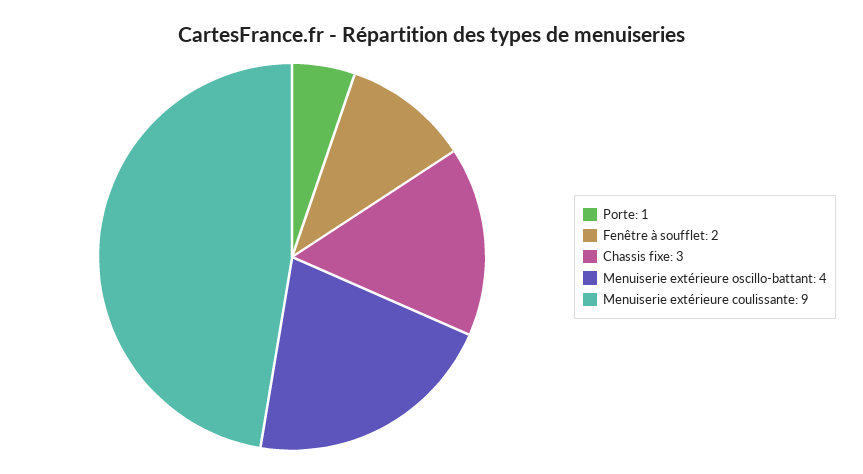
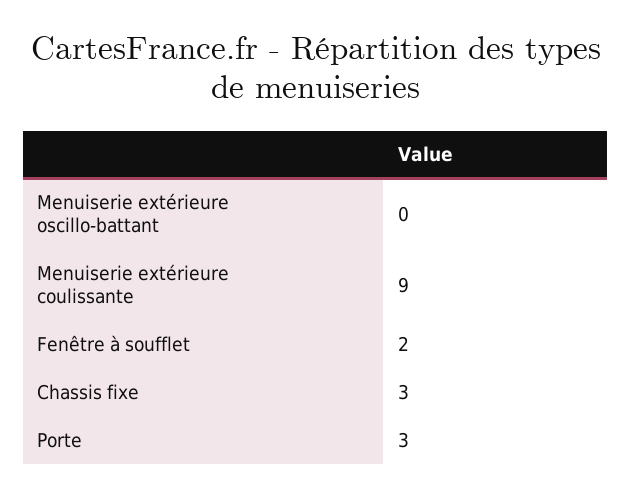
Porte: 1 -> 3
Menuiserie extérieure oscillo-battant: 4 -> 0

